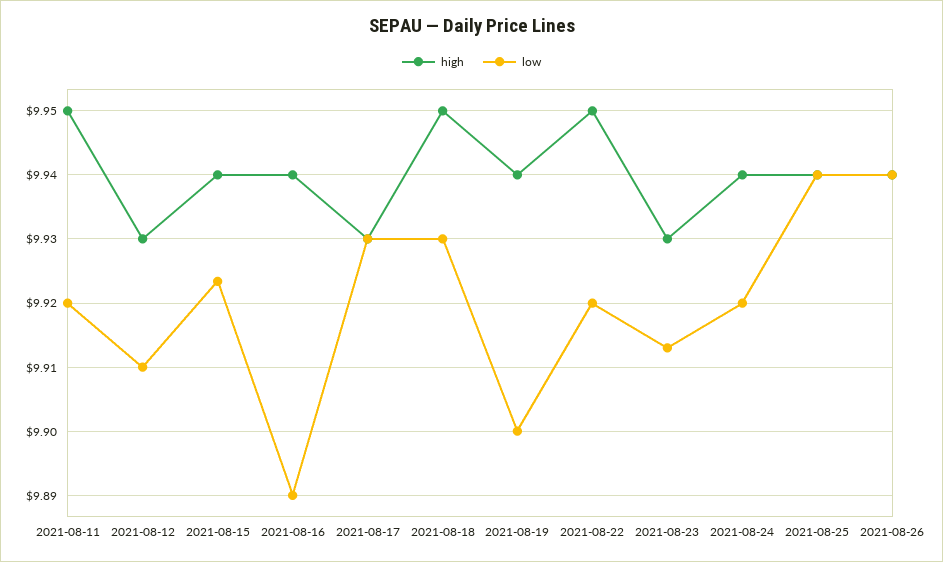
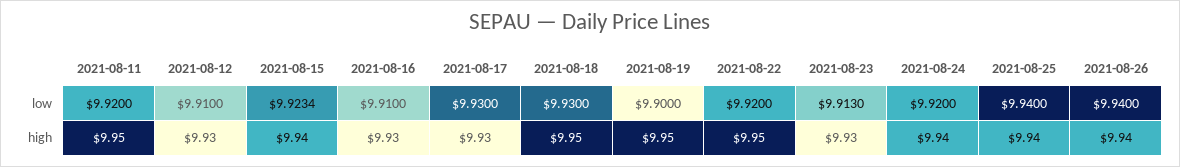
high, 2021-08-16: 9.94 -> 9.93
low, 2021-08-16: 9.89 -> 9.91
high, 2021-08-19: 9.94 -> 9.95

